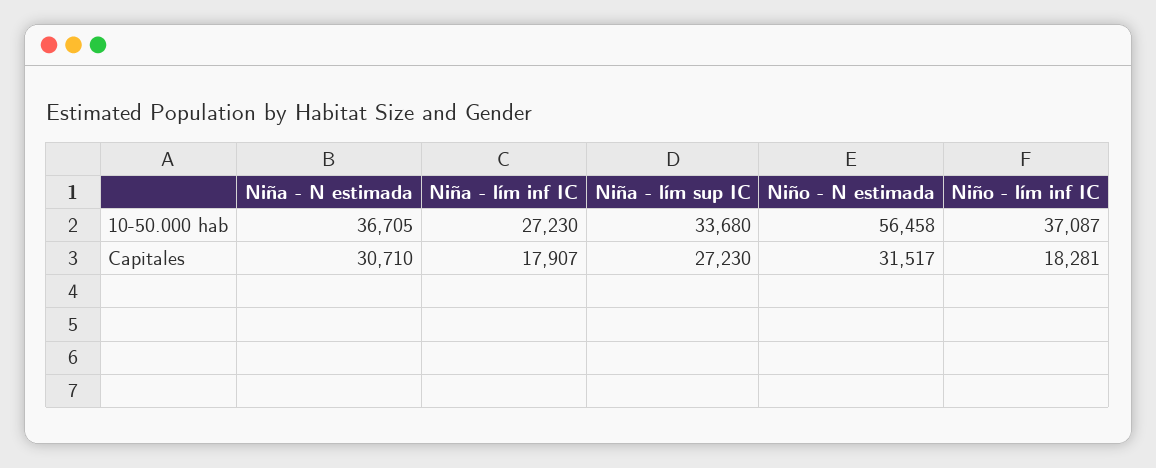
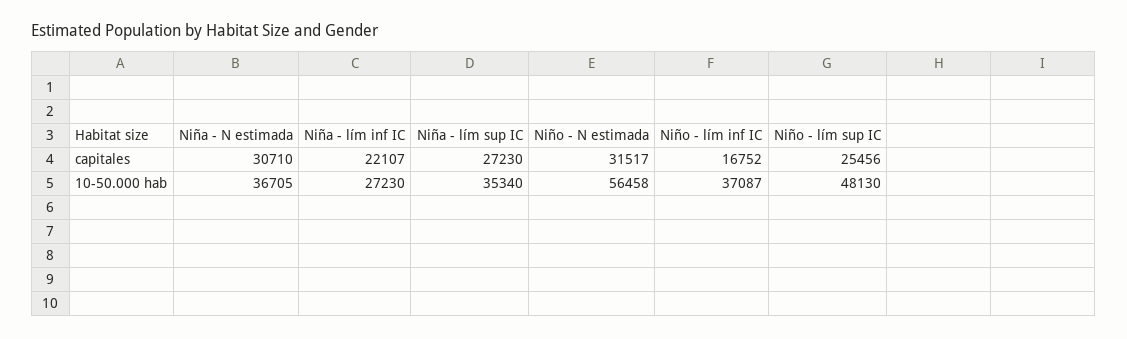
Niña - lím sup IC, 10-50.000 hab: 33680 -> 35340
Niña - lím inf IC, Capitales: 17907 -> 22107
Niño - lím inf IC, Capitales: 18281 -> 16752
Niño - lím sup IC, Capitales: none -> 25456
Niño - lím sup IC, 10-50.000 hab: none -> 48130

